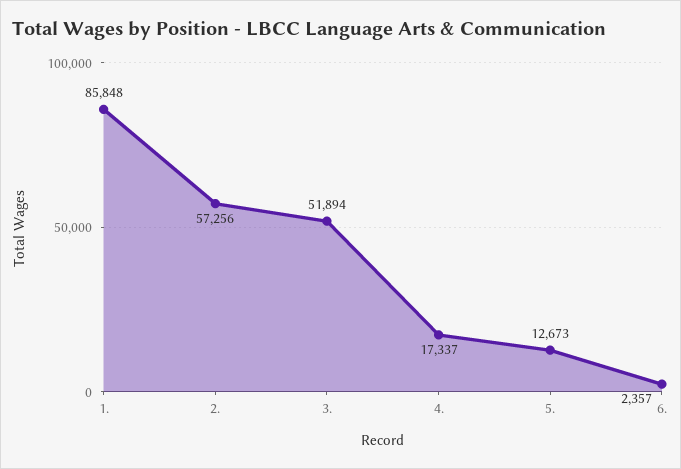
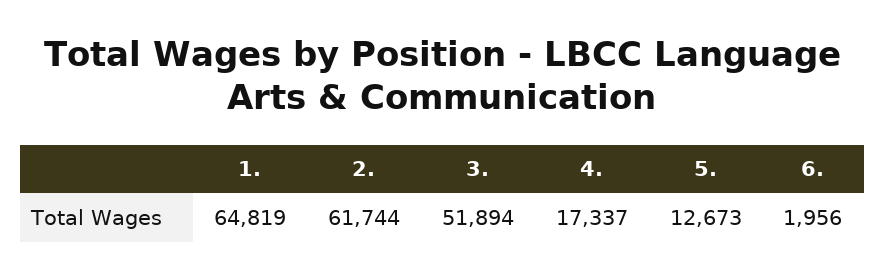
1.: 85848 -> 64819
2.: 57256 -> 61744
6.: 2357 -> 1956

